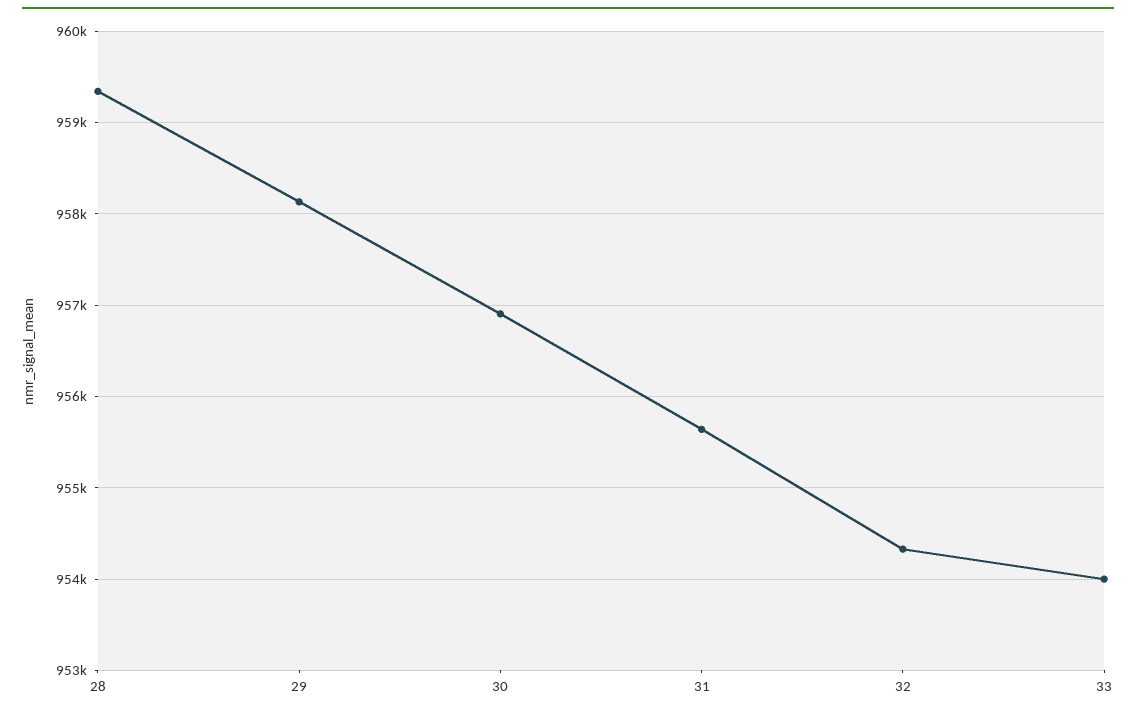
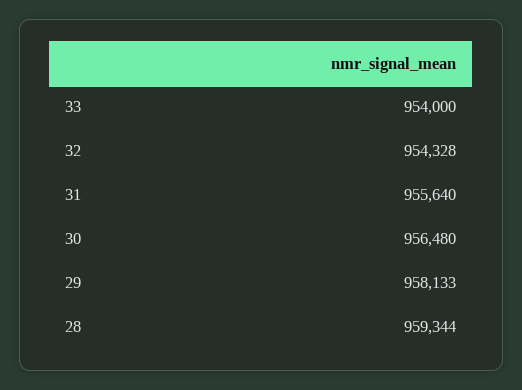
30: 956900 -> 956480

